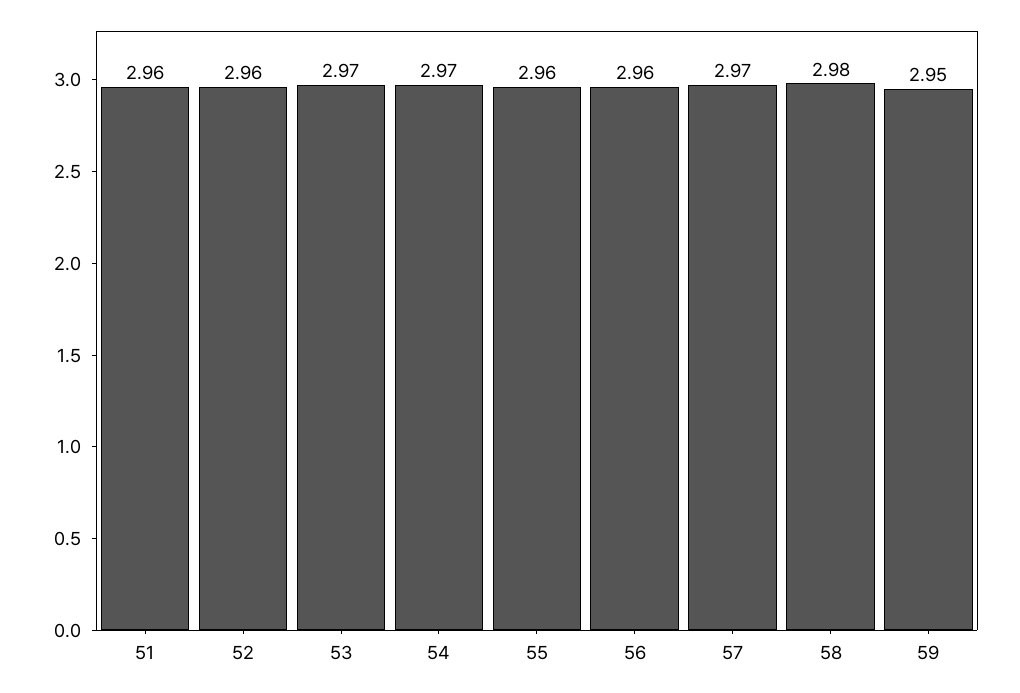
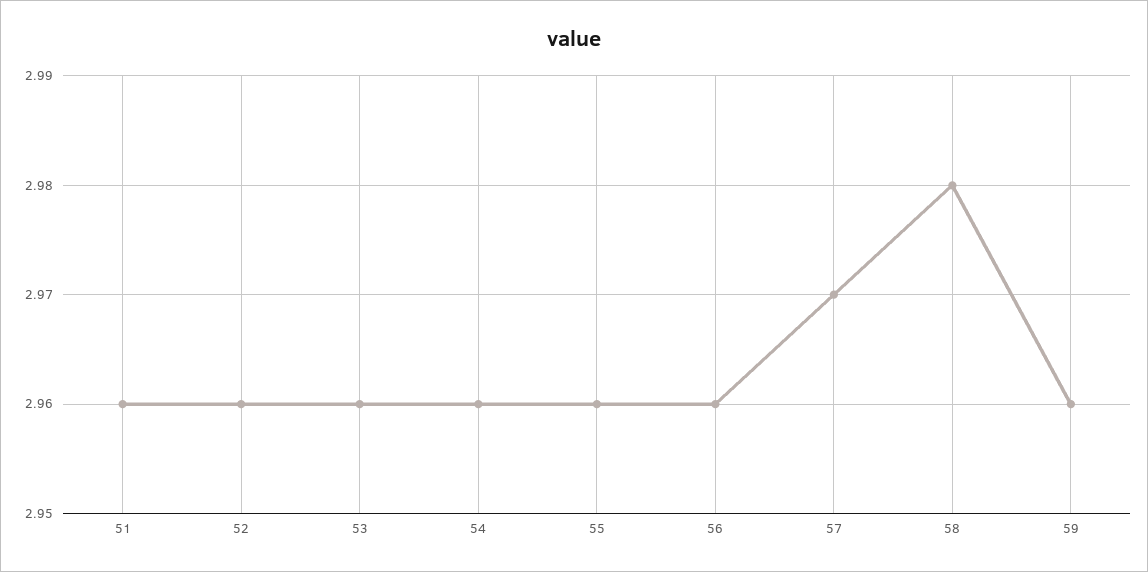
53: 2.97 -> 2.96
54: 2.97 -> 2.96
59: 2.95 -> 2.96

